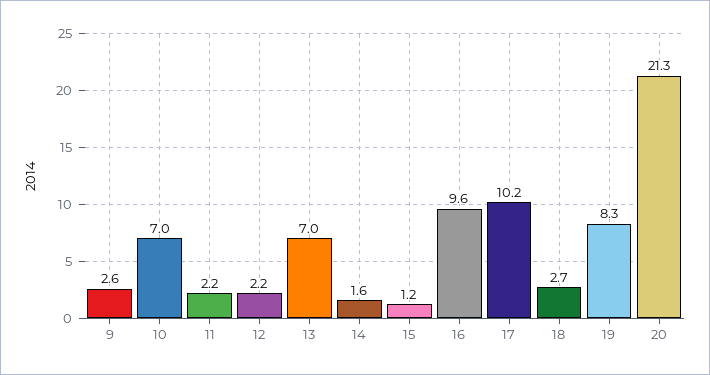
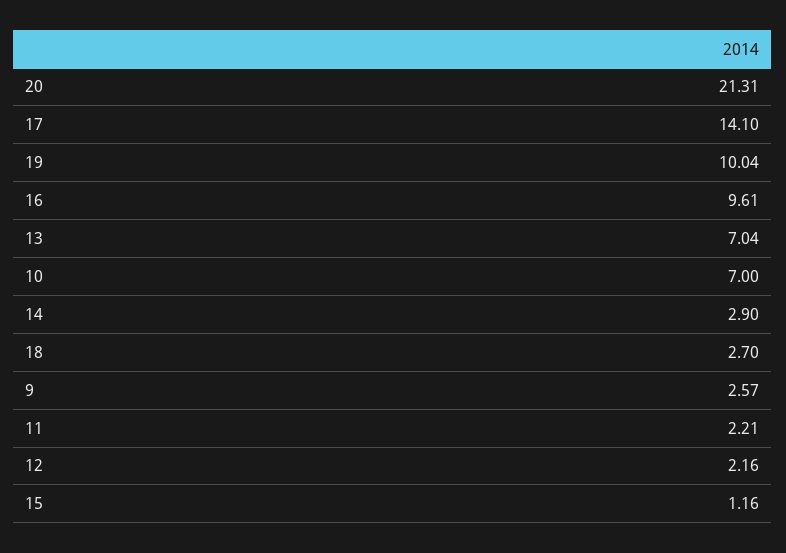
14: 1.6 -> 2.9
17: 10.2 -> 14.1
19: 8.3 -> 10.04

